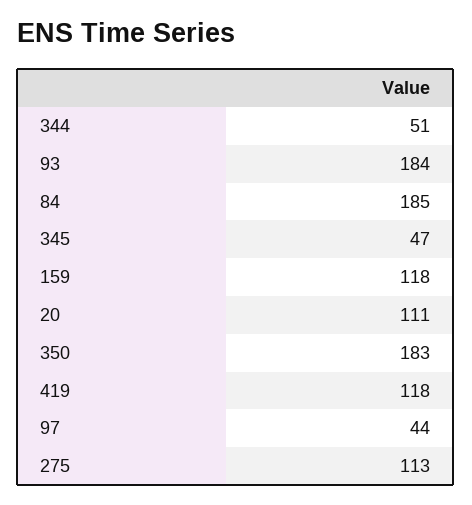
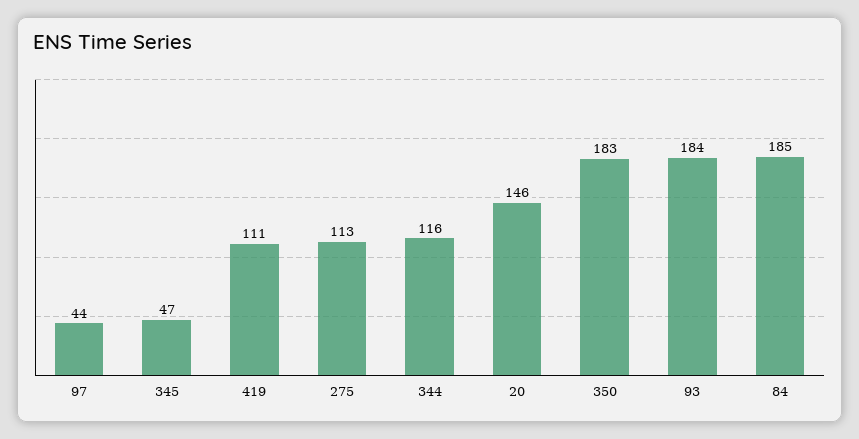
344: 51 -> 116
159: 118 -> none
20: 111 -> 146
419: 118 -> 111

